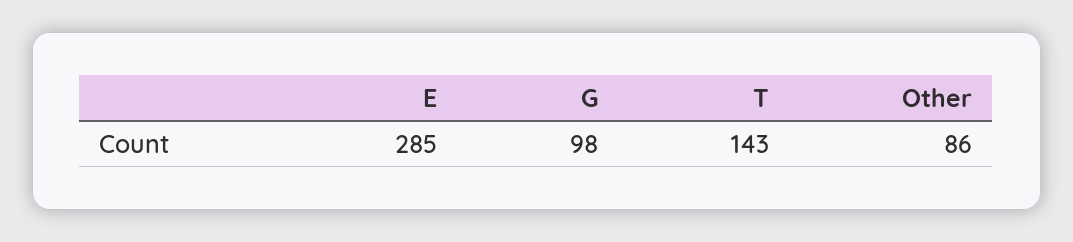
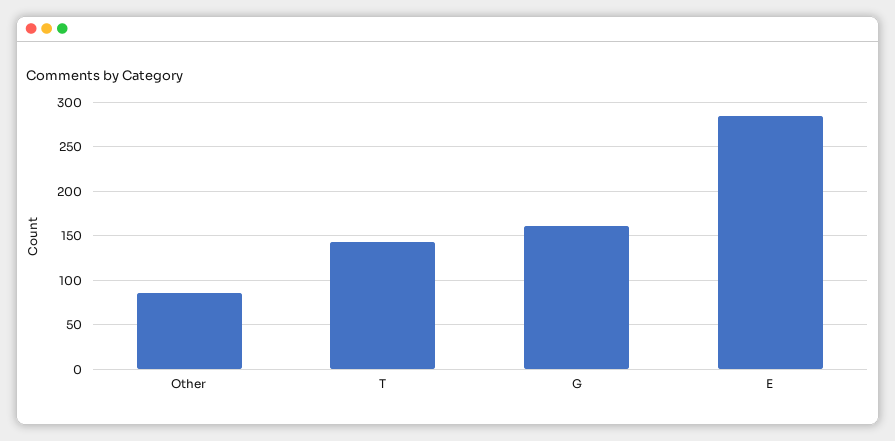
G: 98 -> 160

